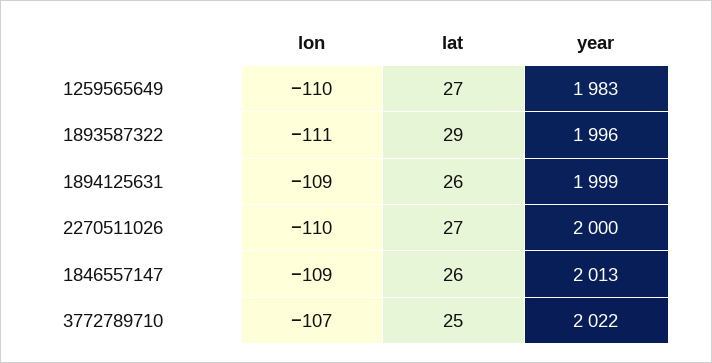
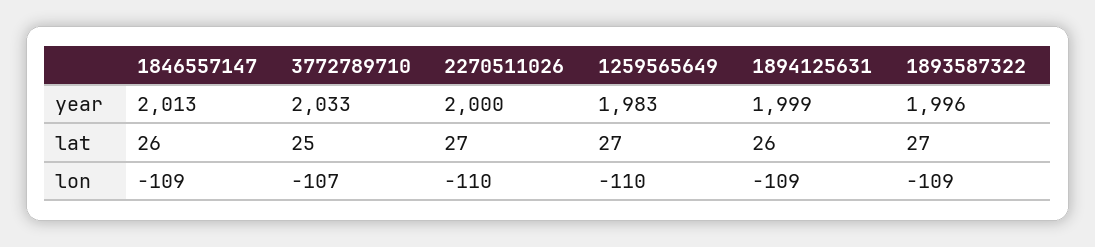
lon, 1893587322: -111 -> -109
lat, 1893587322: 29 -> 27
year, 3772789710: 2022 -> 2033

